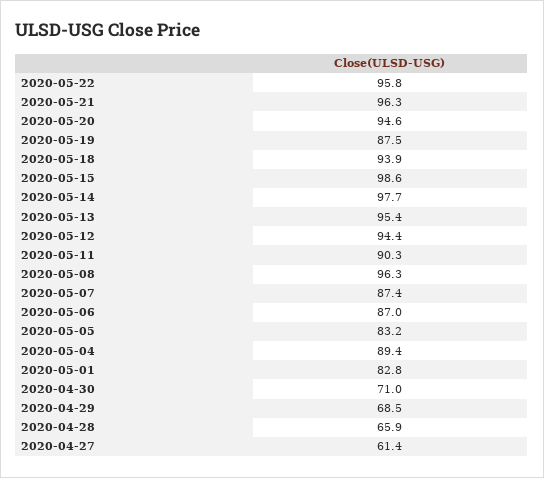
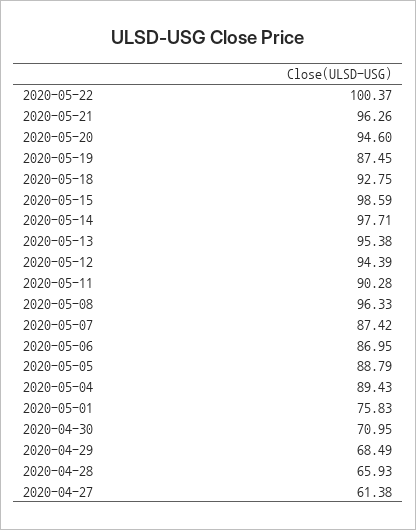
2020-05-22: 95.8 -> 100.37
2020-05-18: 93.9 -> 92.75
2020-05-05: 83.2 -> 88.79
2020-05-01: 82.8 -> 75.83

